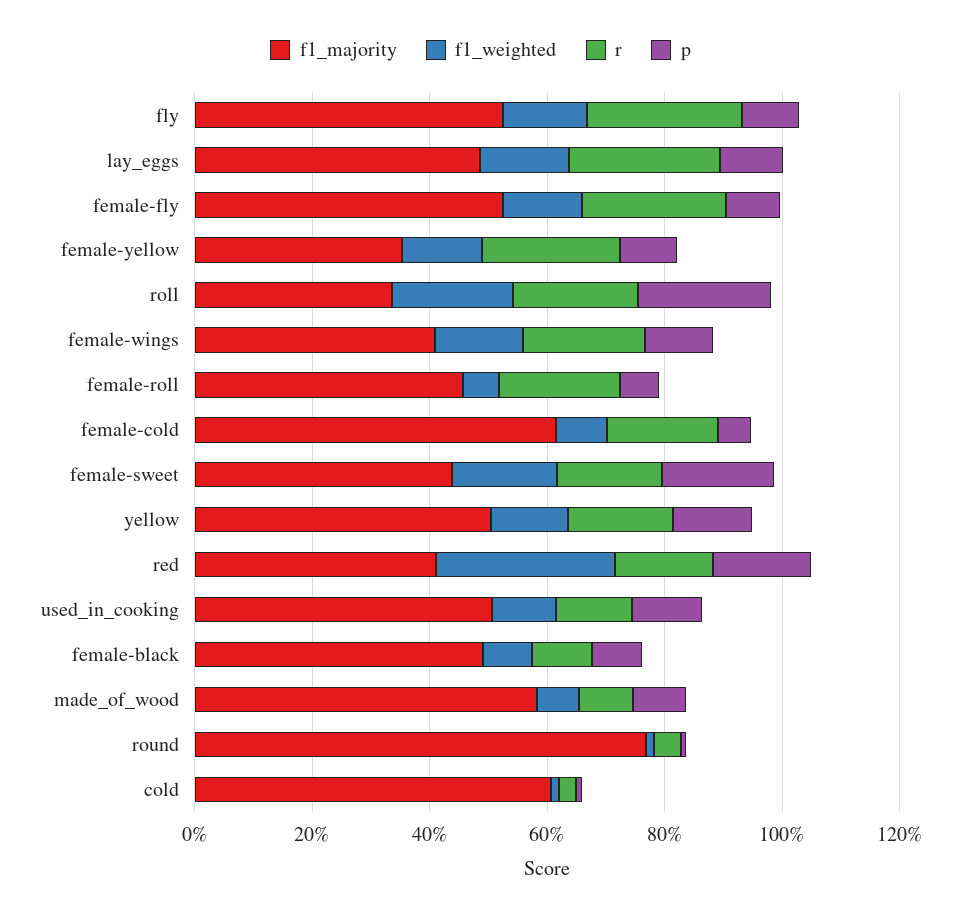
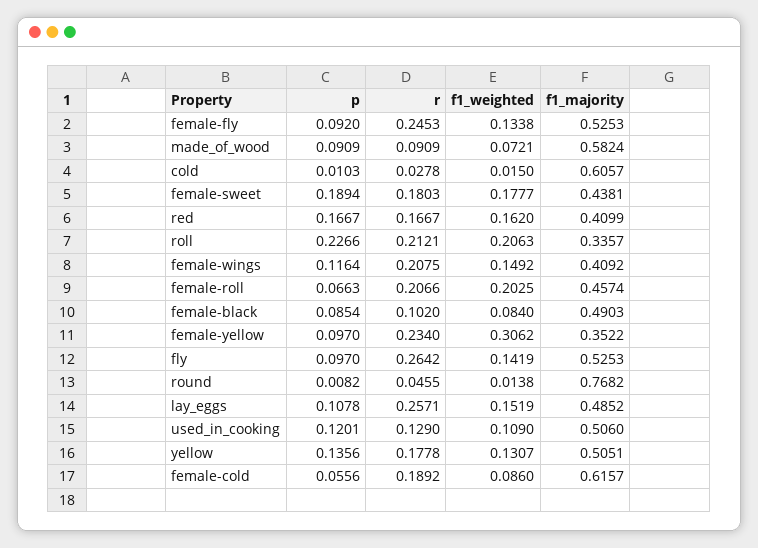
f1_weighted, female-yellow: 0.15 -> 0.3062
f1_weighted, female-roll: 0.05 -> 0.2025
f1_weighted, red: 0.3 -> 0.162

